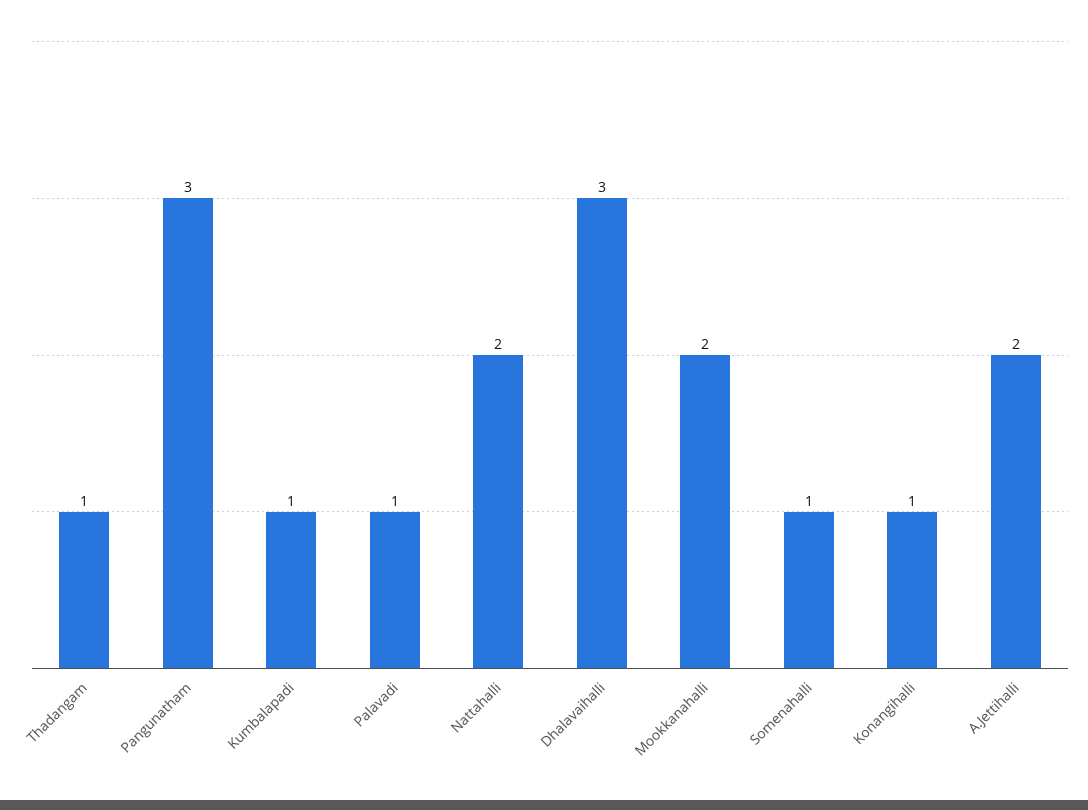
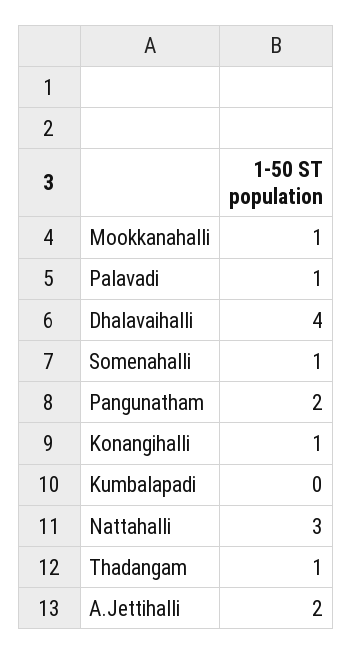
Pangunatham: 3 -> 2
Kumbalapadi: 1 -> 0
Nattahalli: 2 -> 3
Dhalavaihalli: 3 -> 4
Mookkanahalli: 2 -> 1

